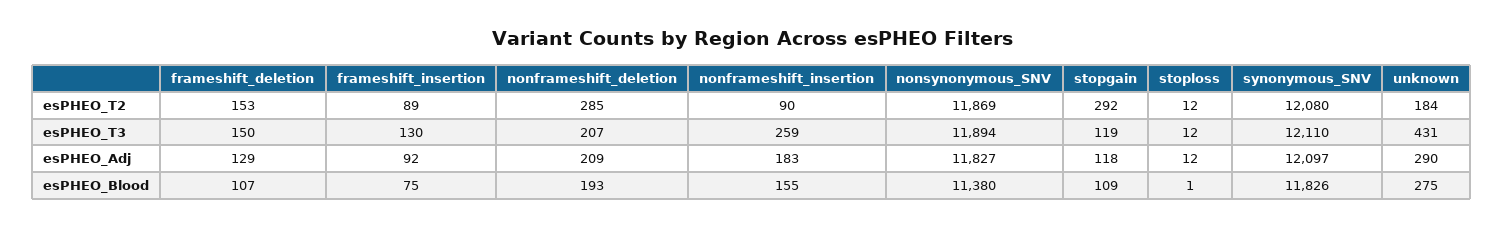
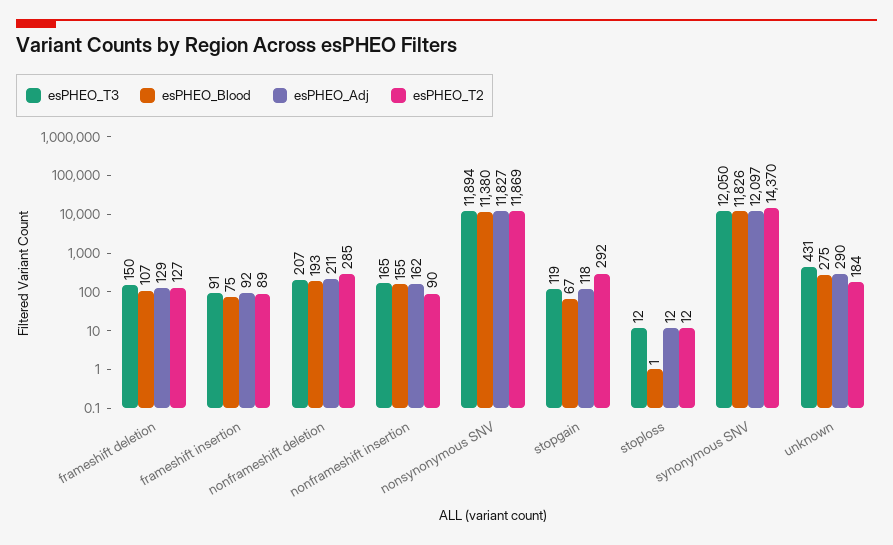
esPHEO_T2, frameshift_deletion: 153 -> 127
esPHEO_T2, synonymous_SNV: 12080 -> 14370
esPHEO_T3, frameshift_insertion: 130 -> 91
esPHEO_T3, nonframeshift_insertion: 259 -> 165
esPHEO_T3, synonymous_SNV: 12110 -> 12050
esPHEO_Adj, nonframeshift_deletion: 209 -> 211
esPHEO_Adj, nonframeshift_insertion: 183 -> 162
esPHEO_Blood, stopgain: 109 -> 67

